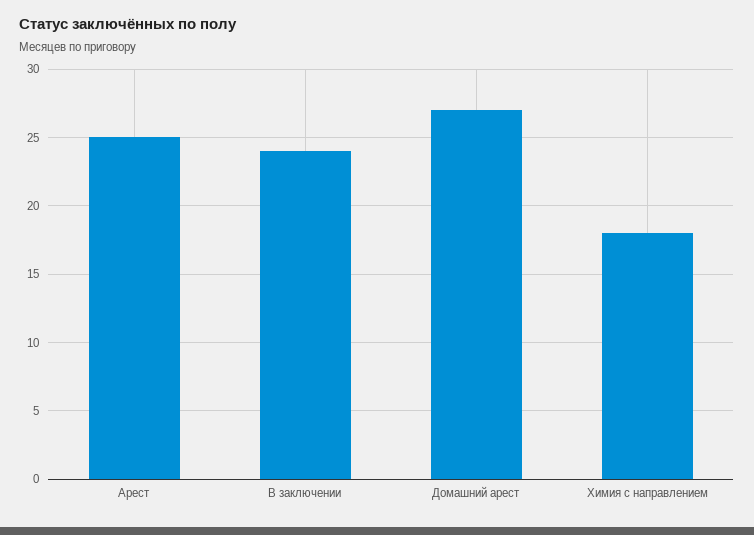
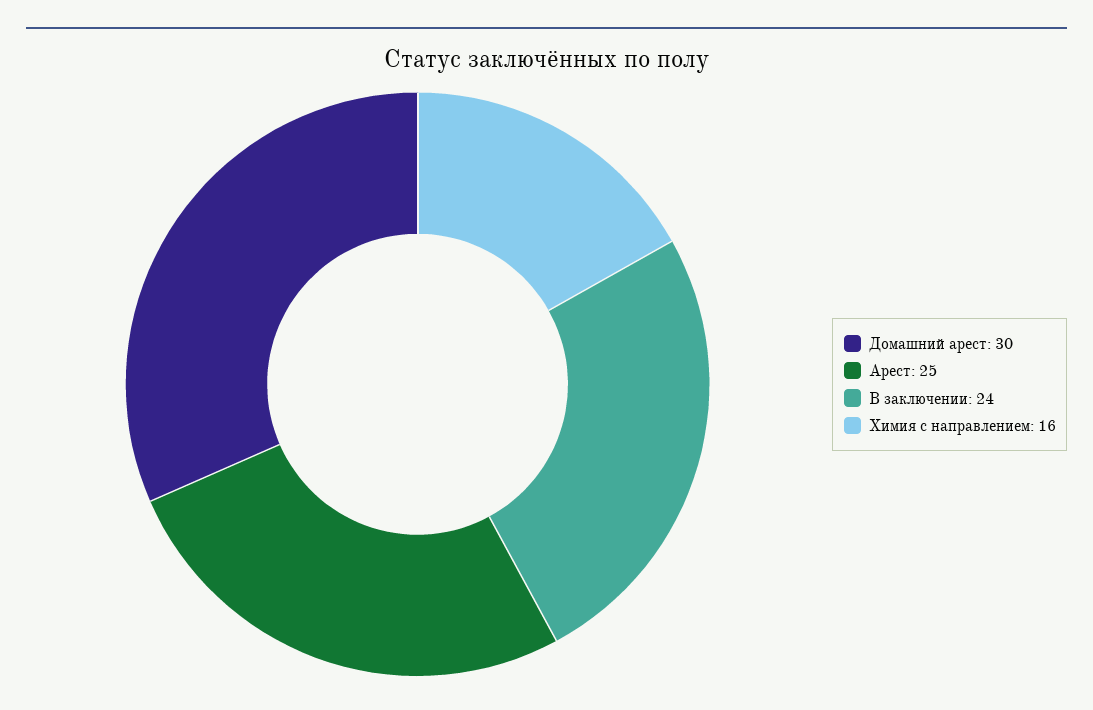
Домашний арест: 27 -> 30
Химия с направлением: 18 -> 16

